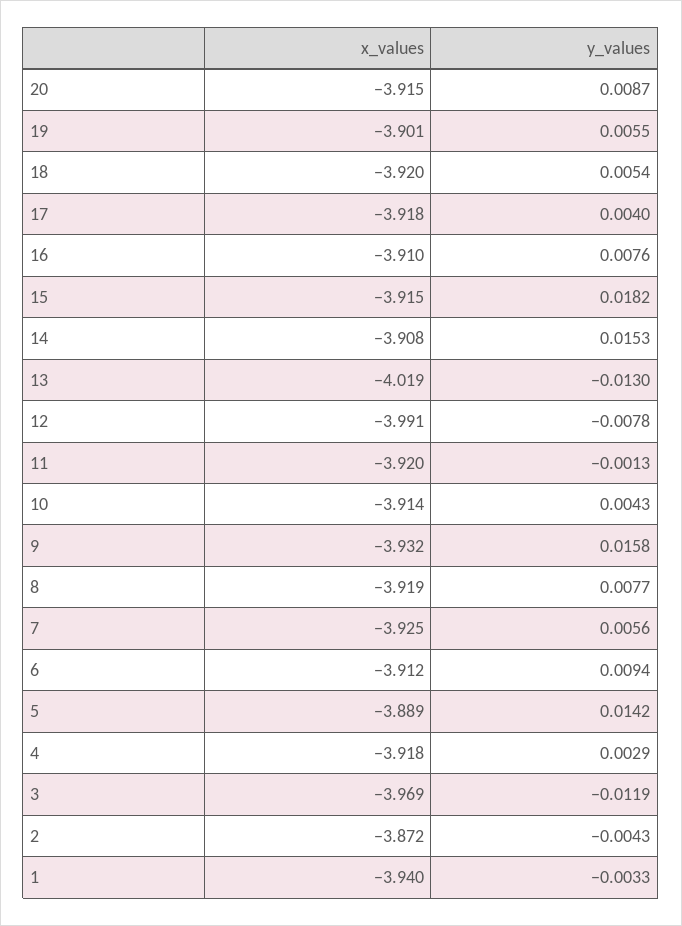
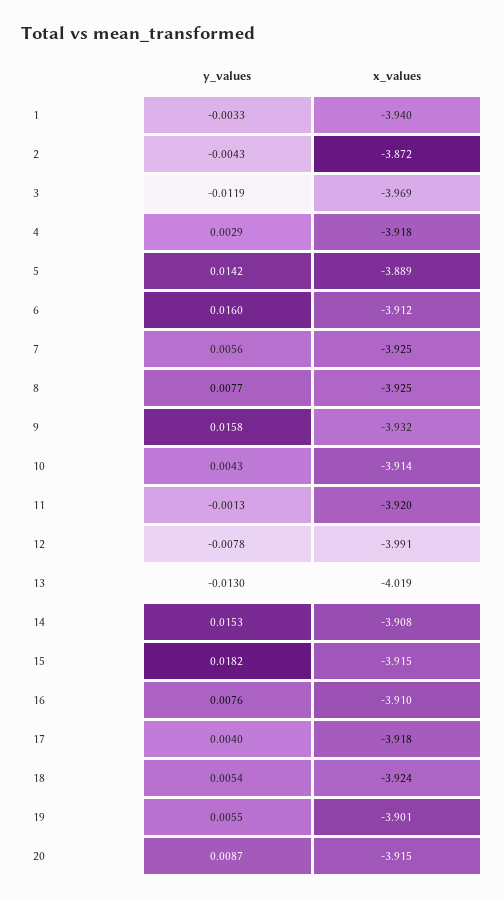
x_values, 18: -3.92 -> -3.924
x_values, 8: -3.919 -> -3.925
y_values, 6: 0.0094 -> 0.016

